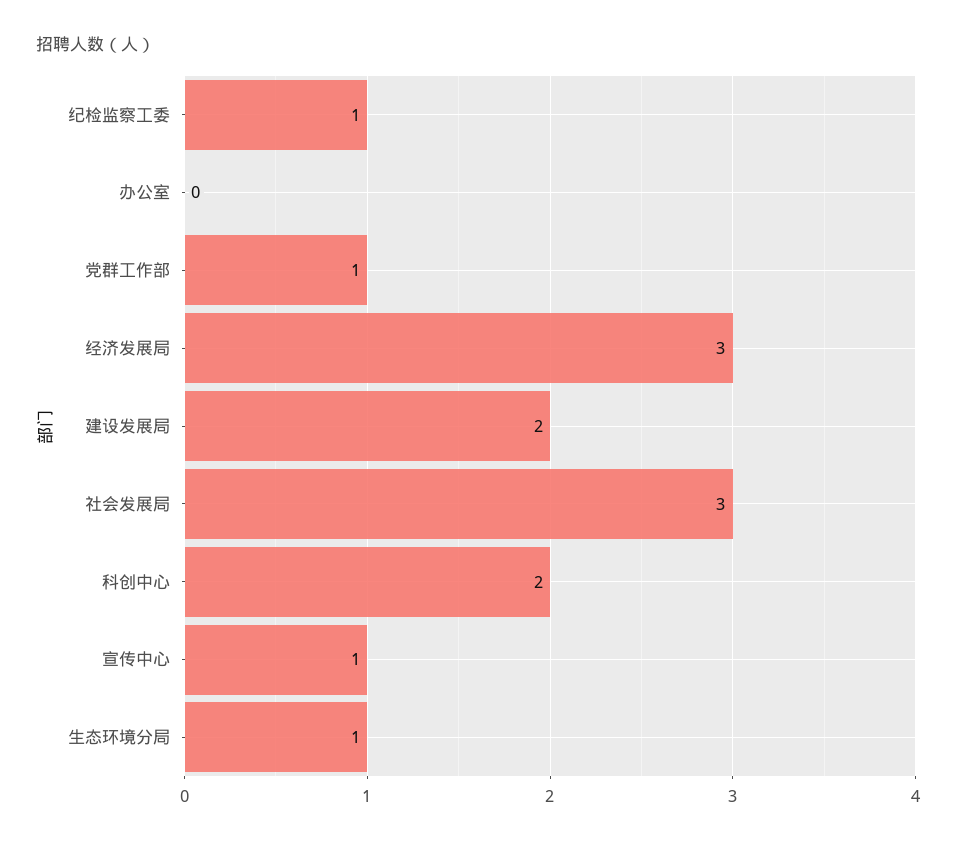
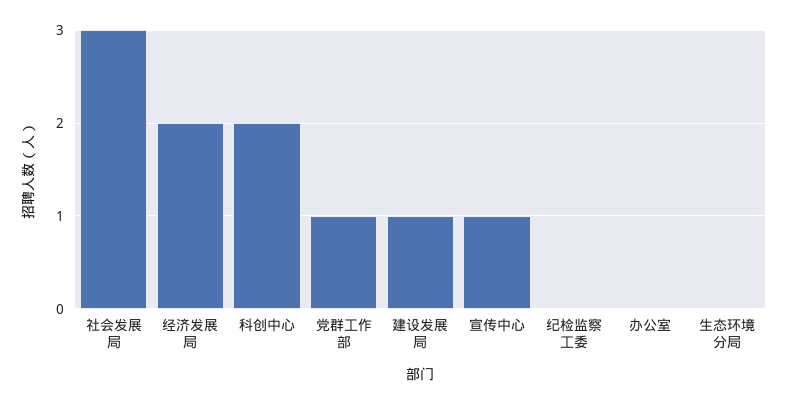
纪检监察工委: 1 -> 0
经济发展局: 3 -> 2
建设发展局: 2 -> 1
生态环境分局: 1 -> 0

